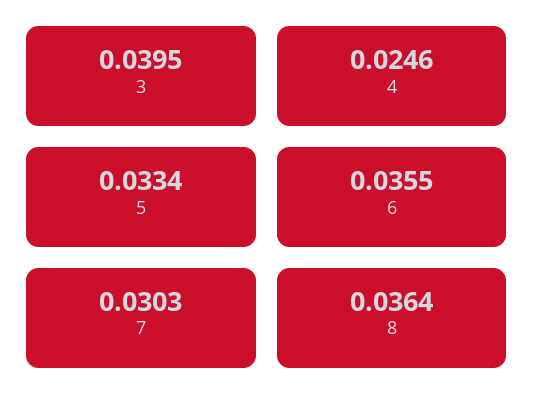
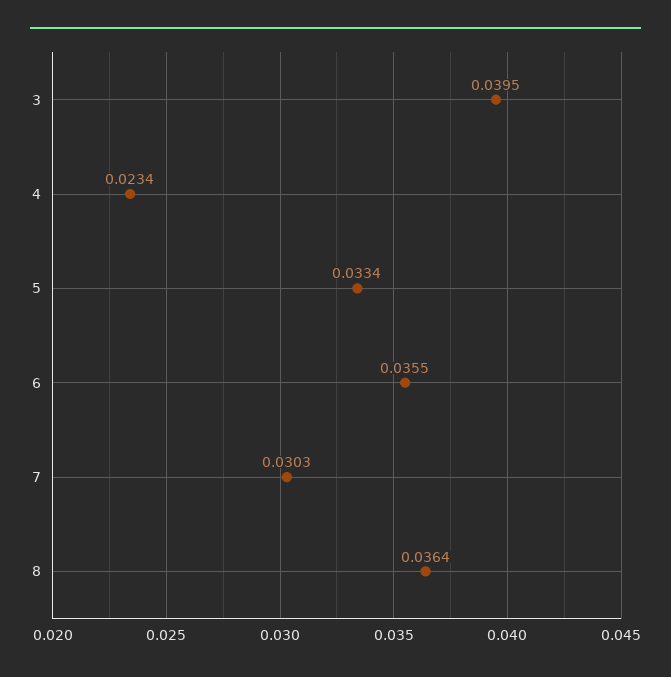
4: 0.0246 -> 0.0234

